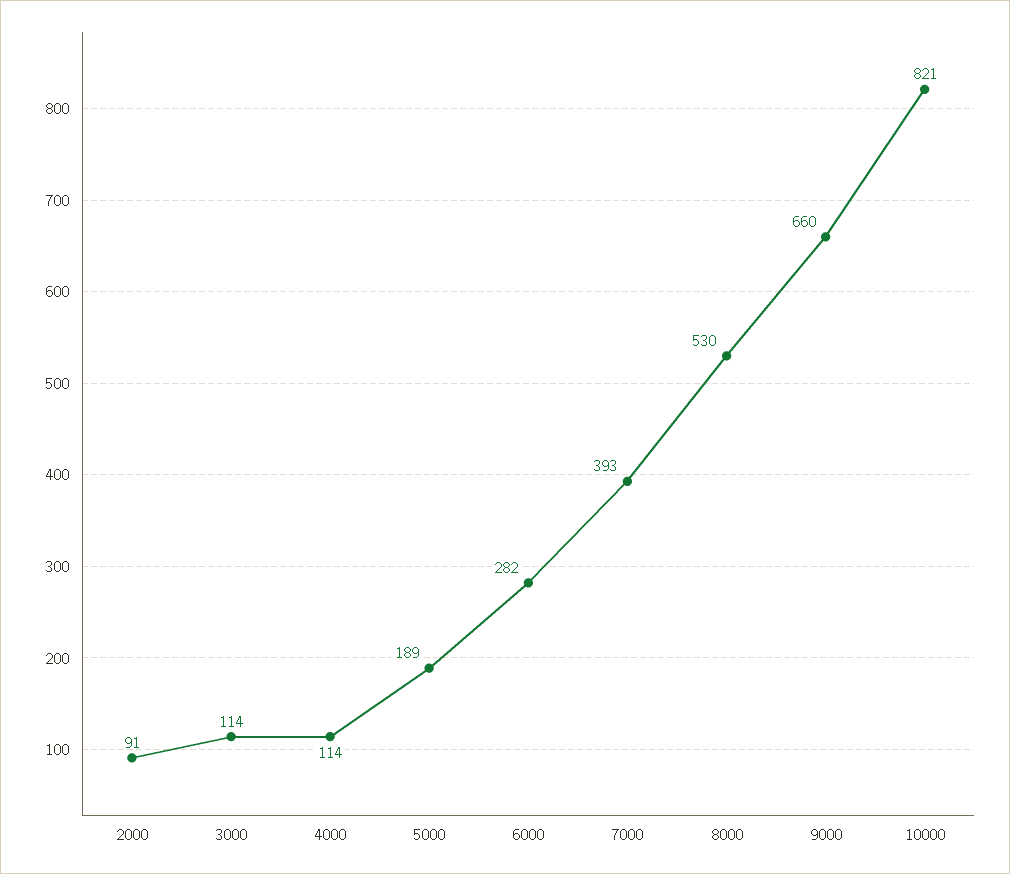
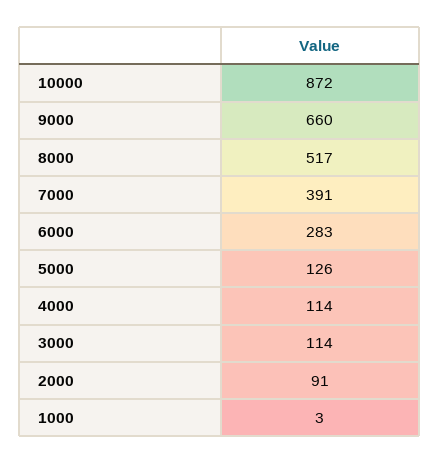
5000: 189 -> 126
6000: 282 -> 283
7000: 393 -> 391
8000: 530 -> 517
10000: 821 -> 872
1000: none -> 3

